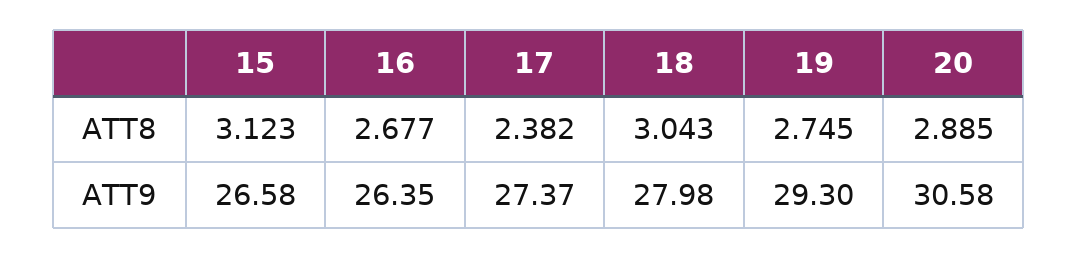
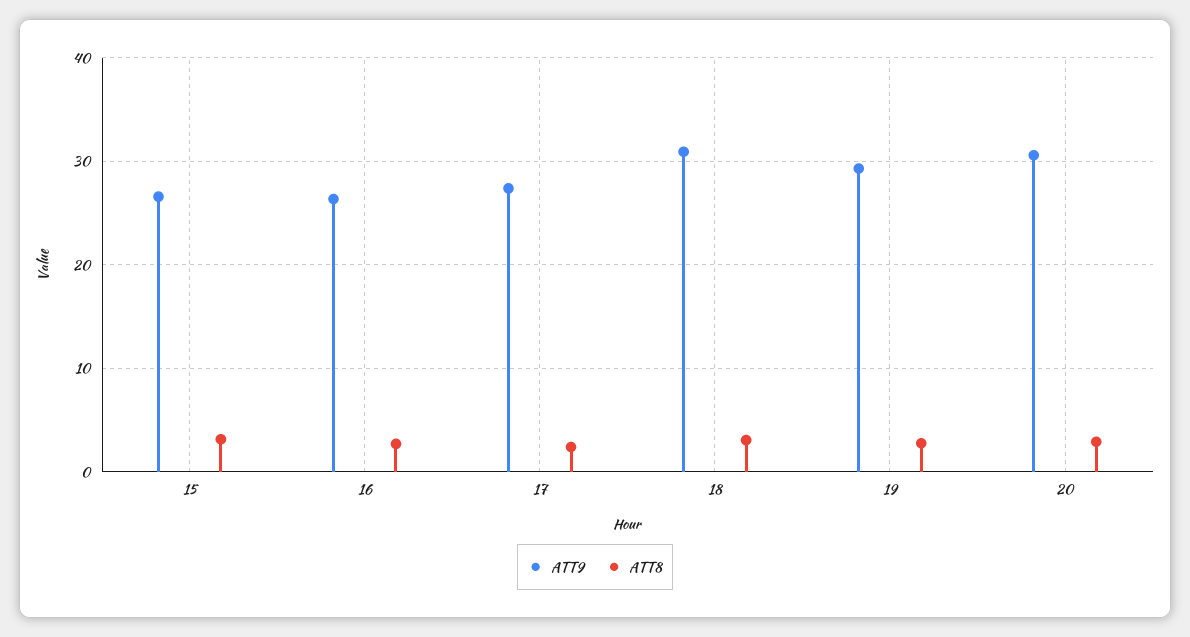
ATT9, 18: 27.98 -> 31

